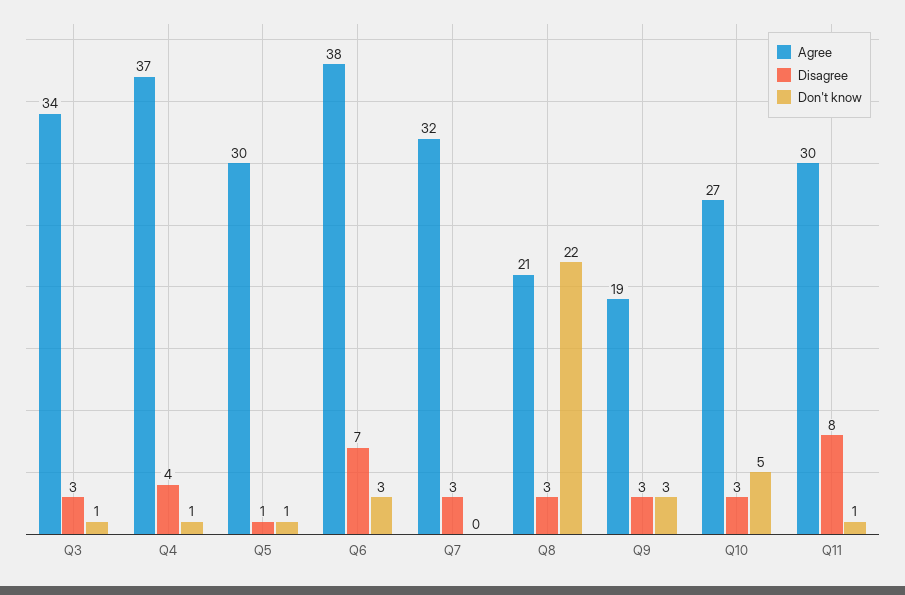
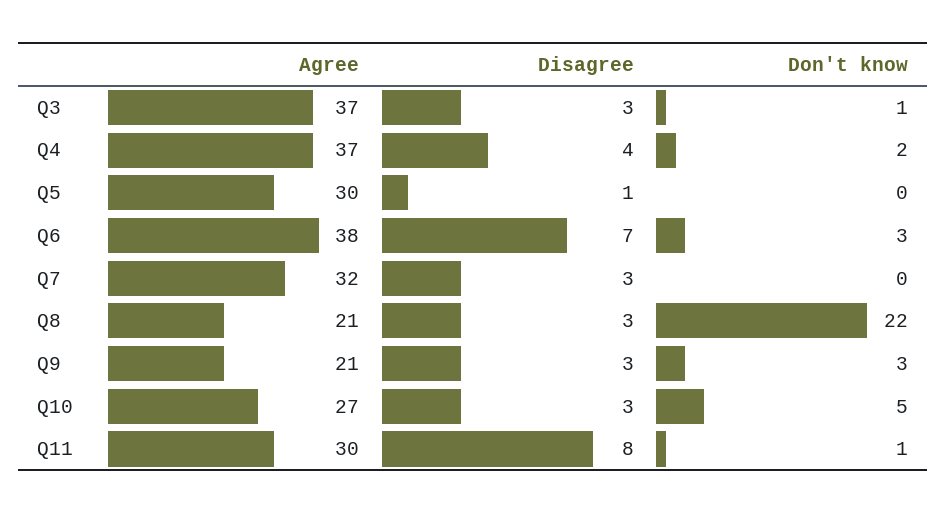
Agree, Q3: 34 -> 37
Don't know, Q4: 1 -> 2
Don't know, Q5: 1 -> 0
Agree, Q9: 19 -> 21

